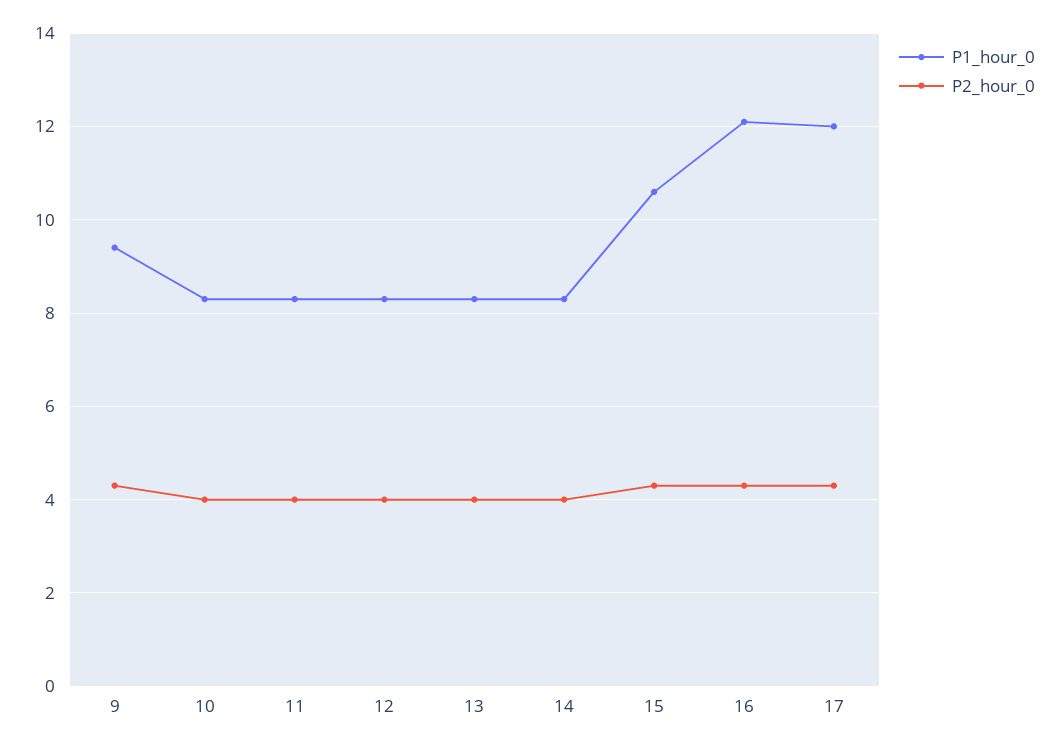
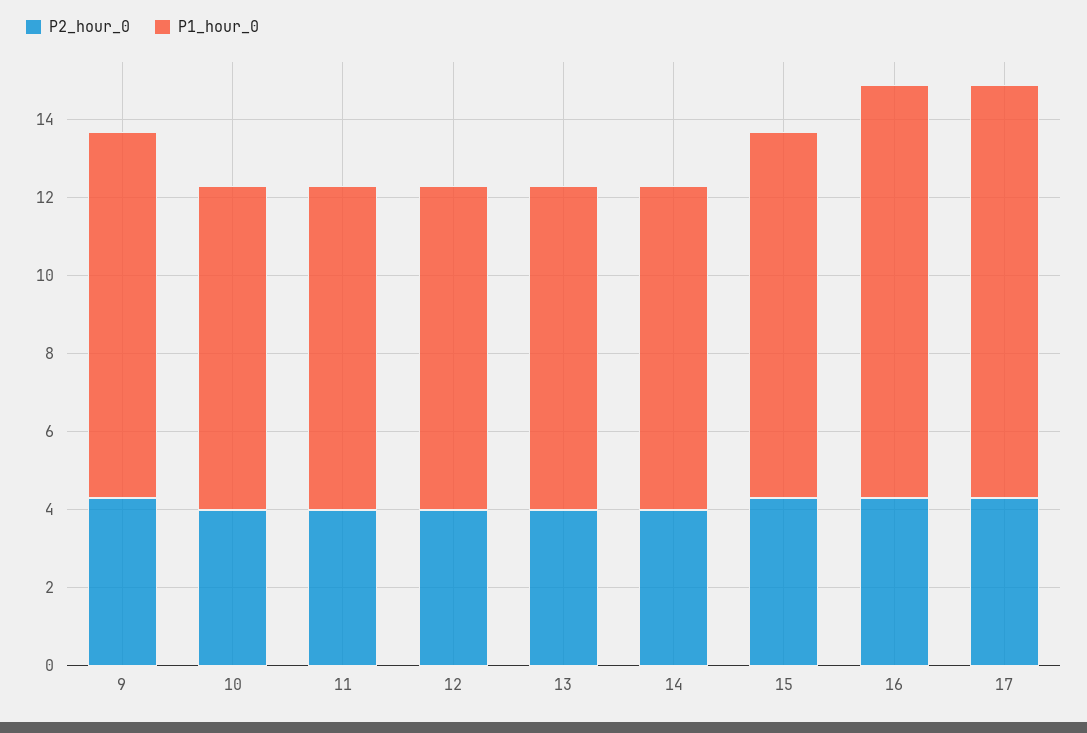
P1_hour_0, 15: 10.5 -> 9.5
P1_hour_0, 16: 12 -> 10.5
P1_hour_0, 17: 12 -> 10.5

